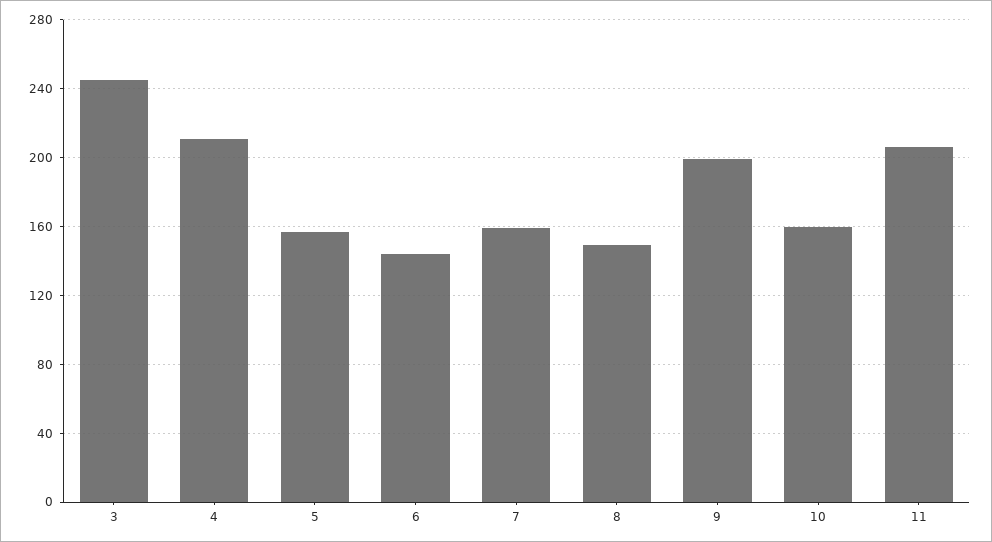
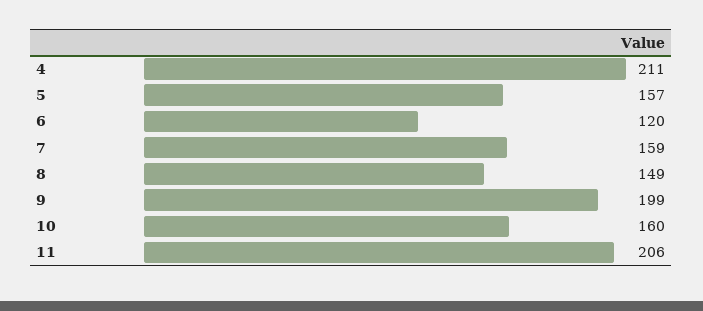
3: 245 -> none
6: 145 -> 120

